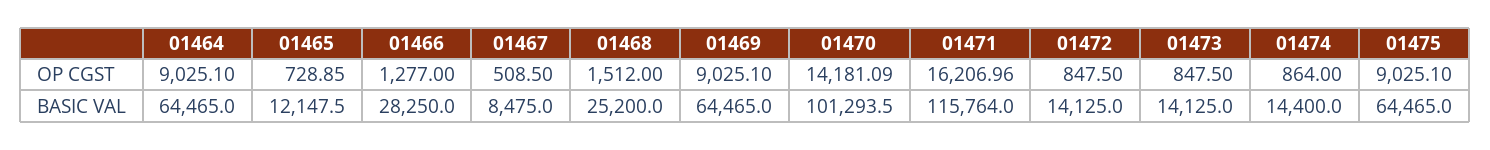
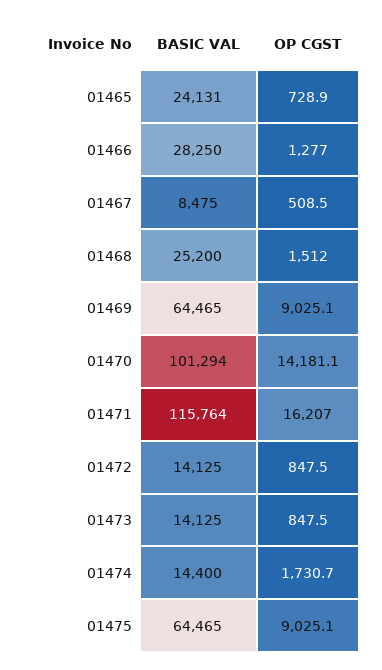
01464, OP CGST: 9025.1 -> none
01474, OP CGST: 864 -> 1730.7
01464, BASIC VAL: 64465 -> none
01465, BASIC VAL: 12147.5 -> 24131

